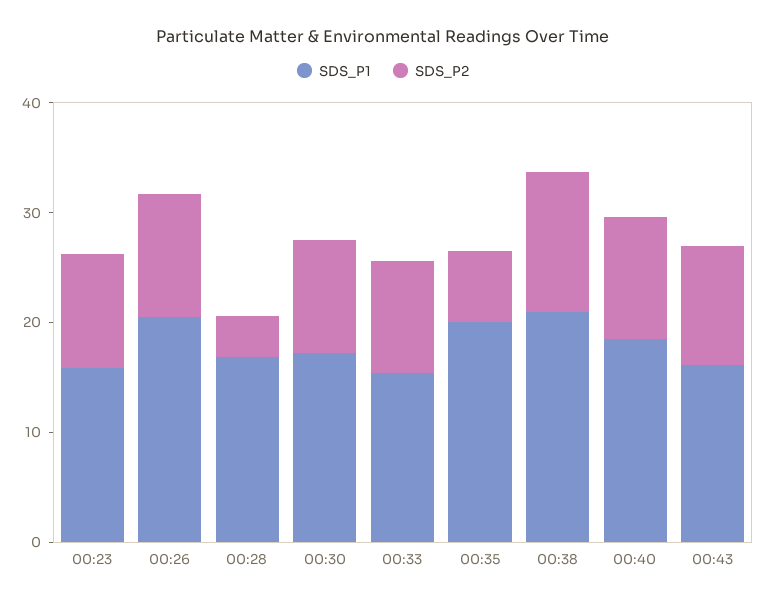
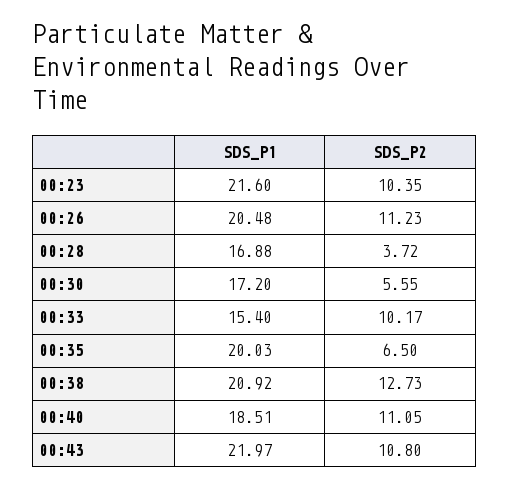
SDS_P1, 00:23: 16 -> 21.6
SDS_P2, 00:30: 10 -> 5.55
SDS_P1, 00:43: 16 -> 21.97

